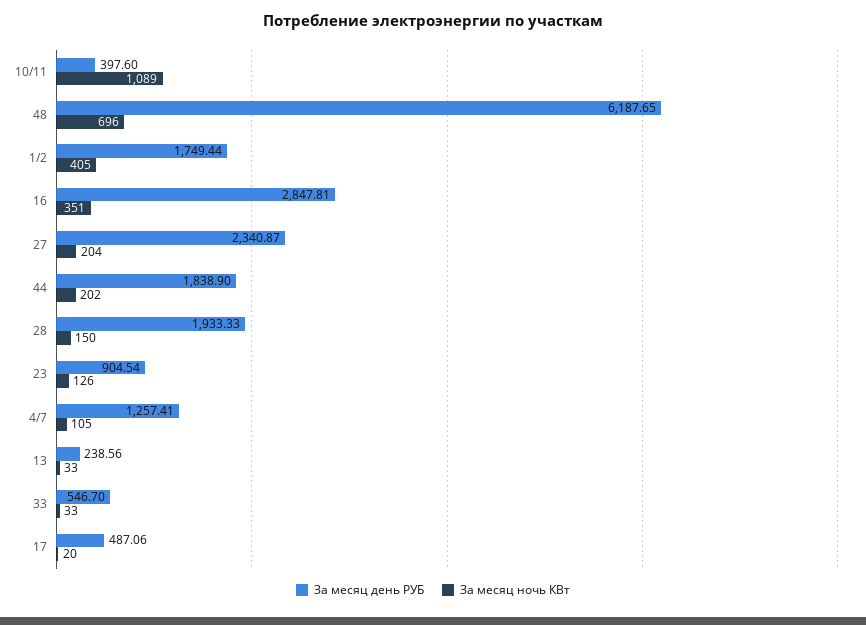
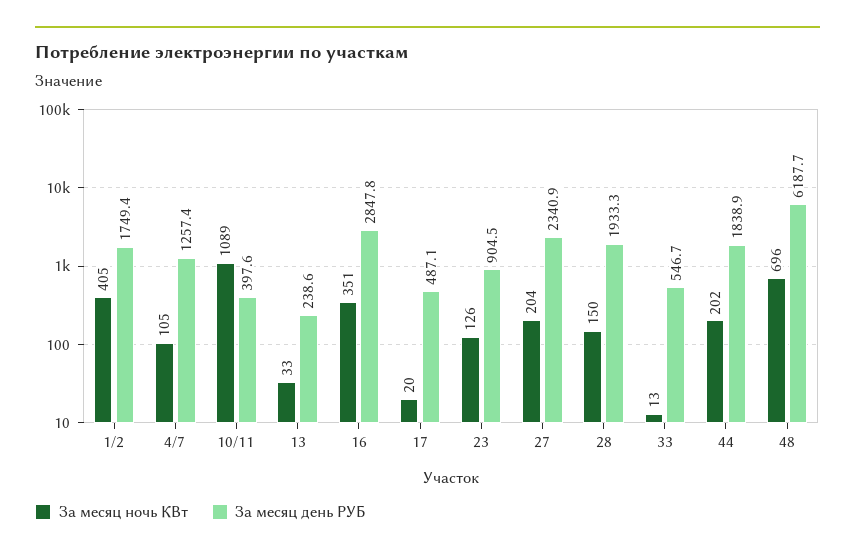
За месяц ночь КВт, 33: 33 -> 13

